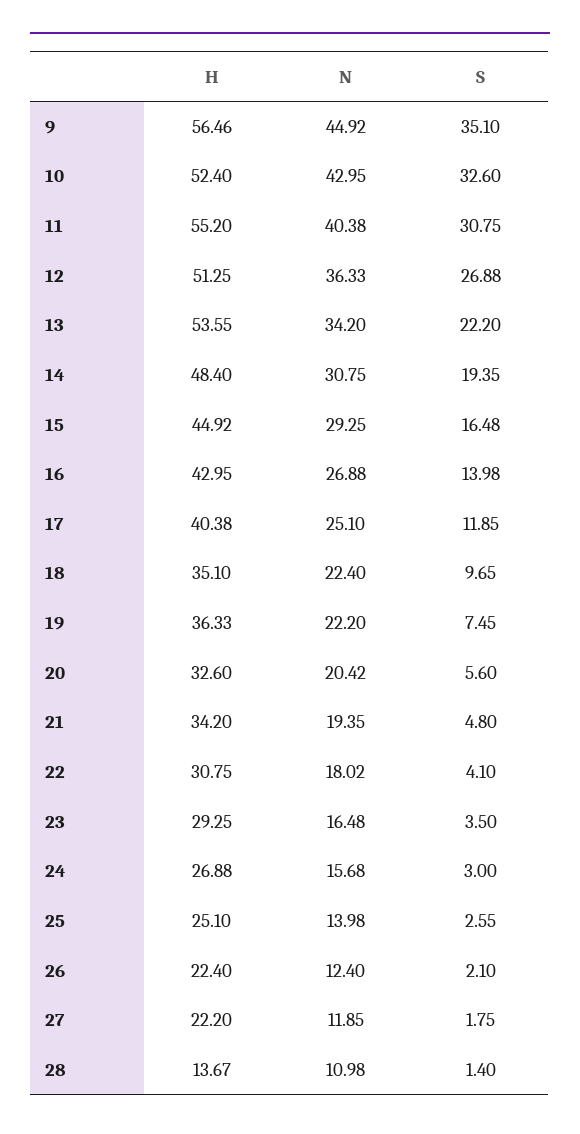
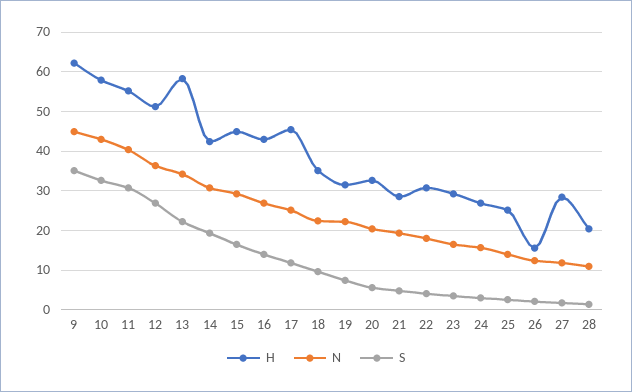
H, 9: 56.46 -> 62
H, 10: 52.4 -> 58
H, 13: 53.55 -> 58
H, 14: 48.4 -> 42
H, 17: 40.38 -> 46
H, 19: 36.33 -> 32
H, 21: 34.2 -> 28
H, 26: 22.4 -> 16
H, 27: 22.2 -> 28
H, 28: 13.67 -> 20

